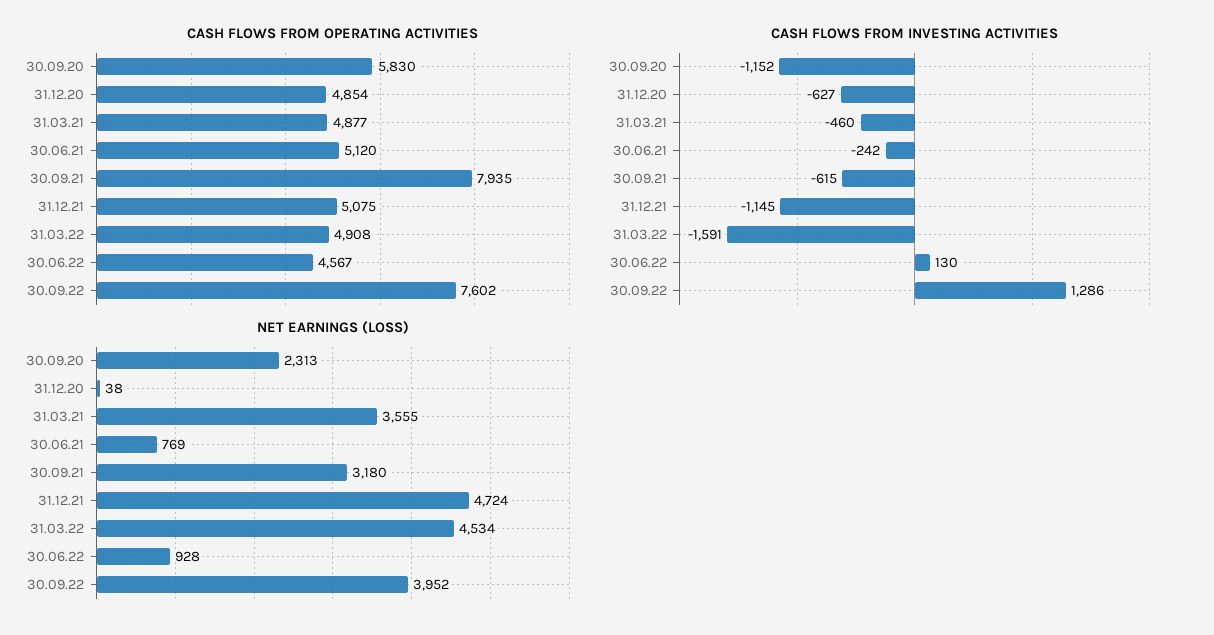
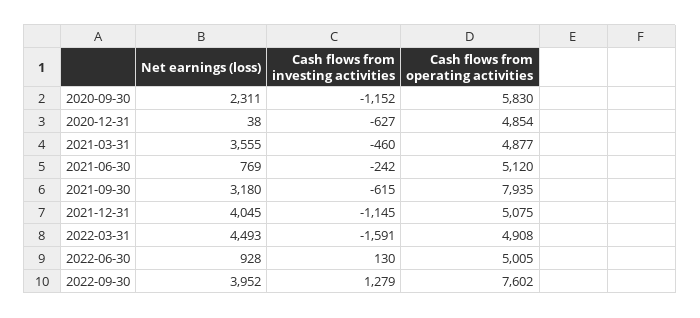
CASH FLOWS FROM OPERATING ACTIVITIES, 30.06.22: 4567 -> 5005
CASH FLOWS FROM INVESTING ACTIVITIES, 30.09.22: 1286 -> 1279
NET EARNINGS (LOSS), 30.09.20: 2313 -> 2311
NET EARNINGS (LOSS), 31.12.21: 4724 -> 4045
NET EARNINGS (LOSS), 31.03.22: 4534 -> 4493

